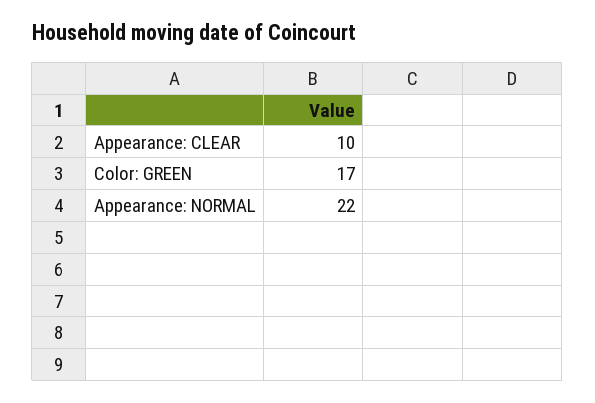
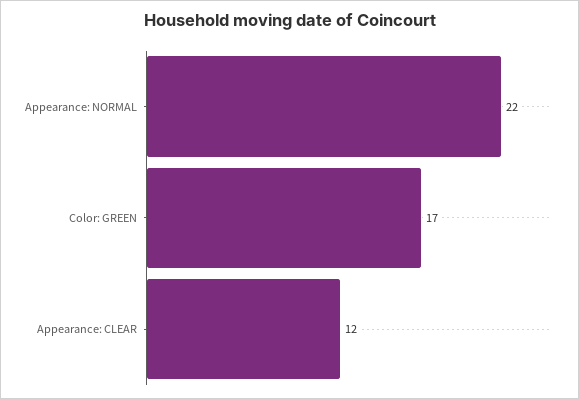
Appearance: CLEAR: 10 -> 12

